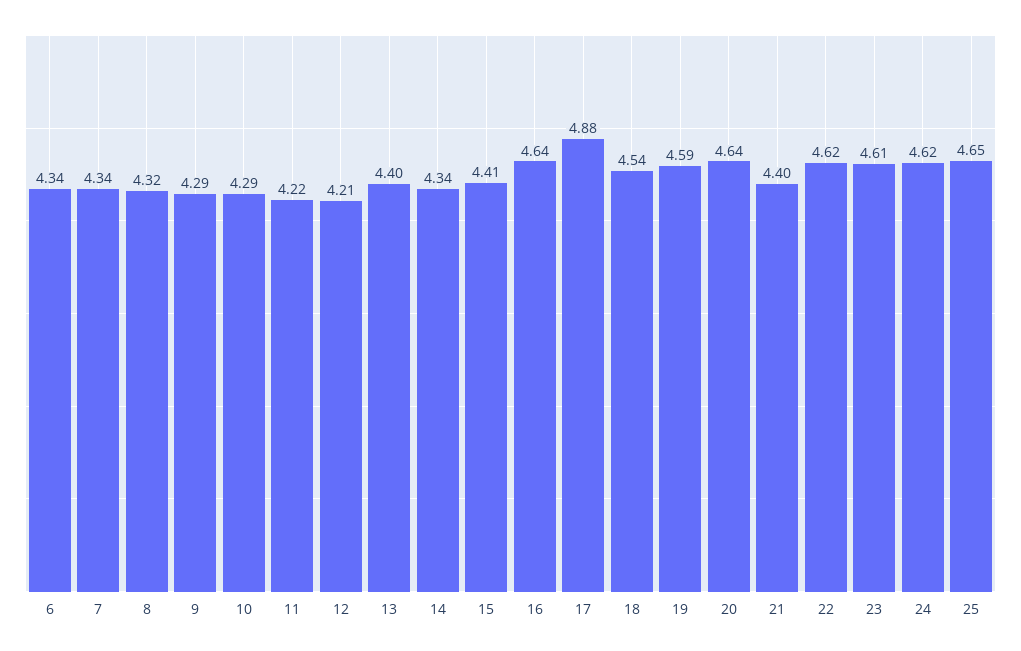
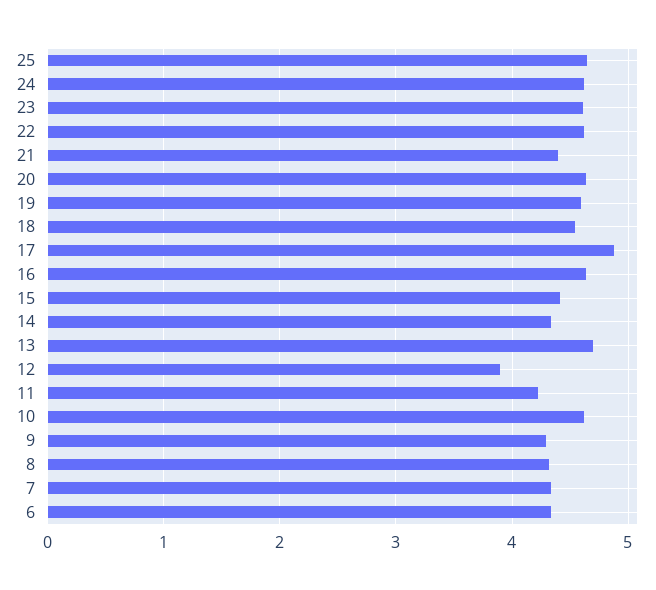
10: 4.29 -> 4.6
12: 4.21 -> 3.9
13: 4.4 -> 4.7

